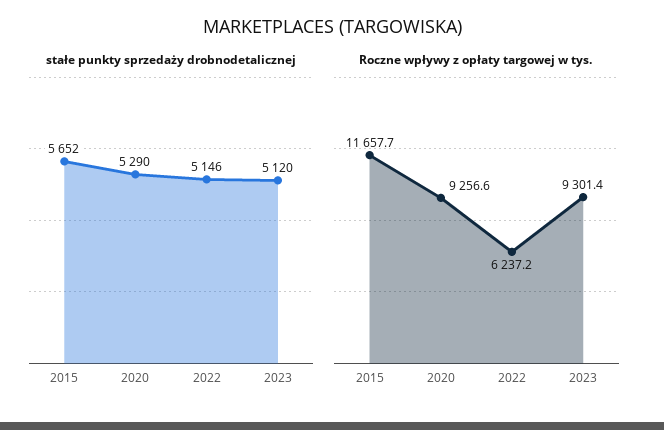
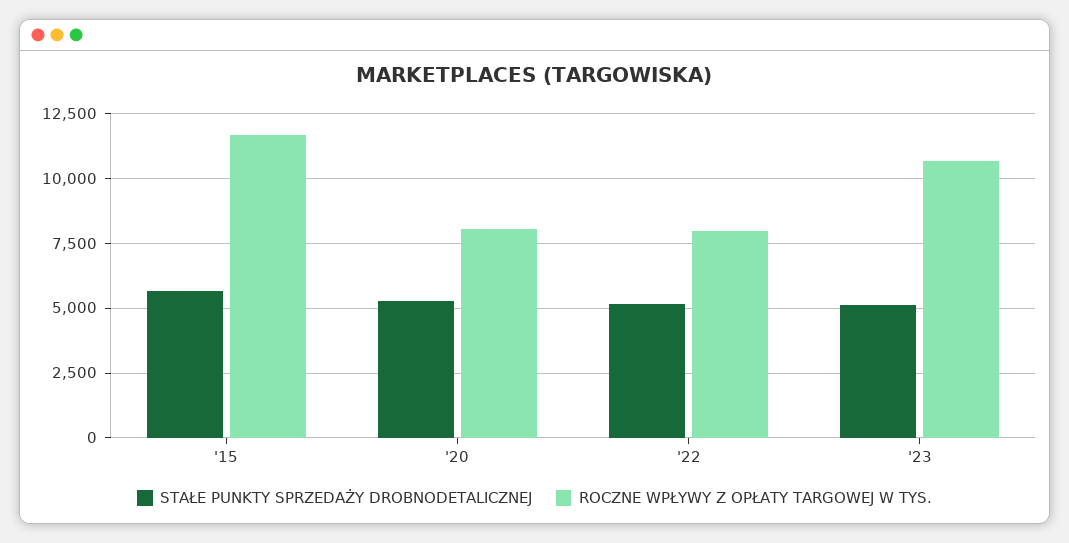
Roczne wpływy z opłaty targowej w tys., 2020: 9256.6 -> 8000
Roczne wpływy z opłaty targowej w tys., 2022: 6237.2 -> 8000
Roczne wpływy z opłaty targowej w tys., 2023: 9301.4 -> 10750

